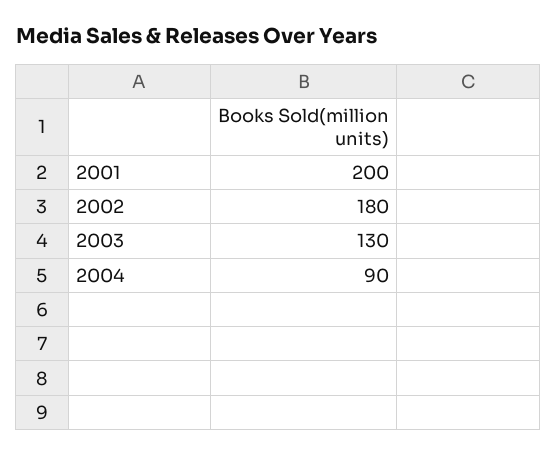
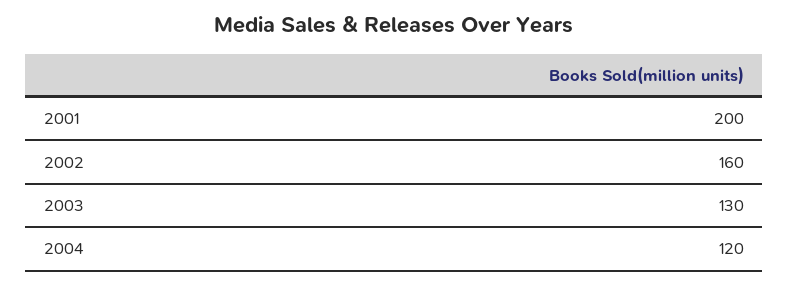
2002: 180 -> 160
2004: 90 -> 120

